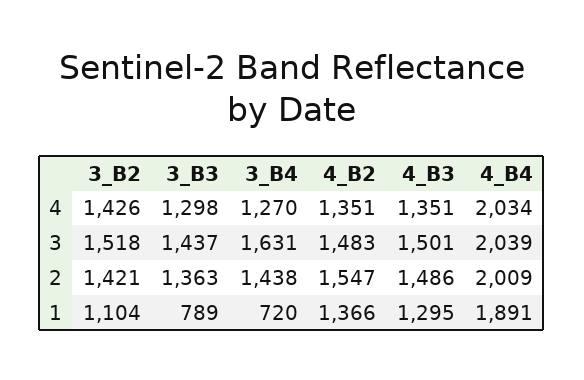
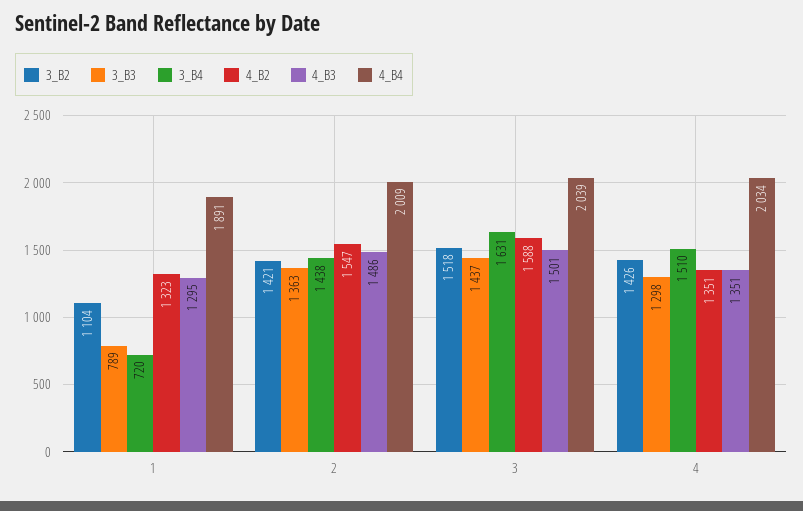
3_B4, 4: 1270 -> 1510
4_B2, 3: 1483 -> 1588
4_B2, 1: 1366 -> 1323

